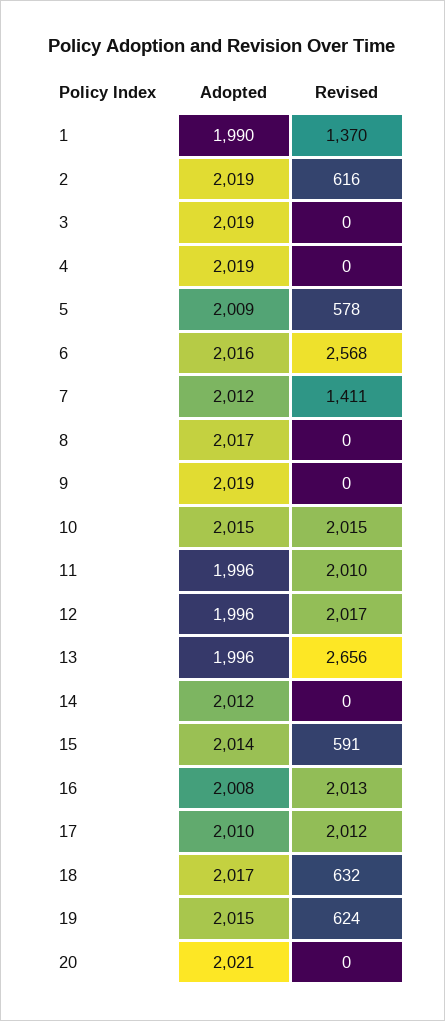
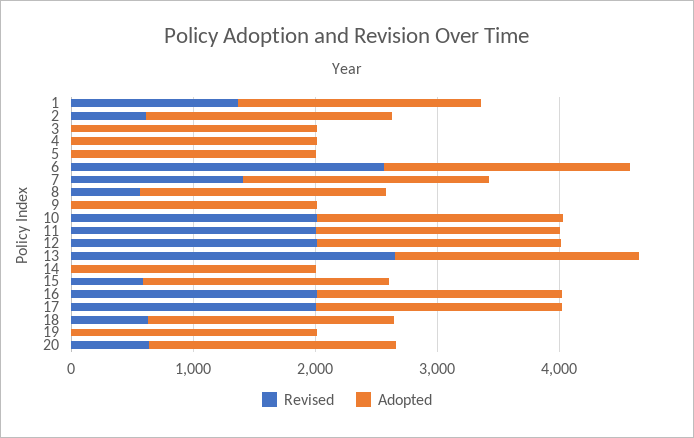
Revised, 5: 578 -> 0
Revised, 8: 0 -> 600
Revised, 19: 624 -> 0
Revised, 20: 0 -> 600

